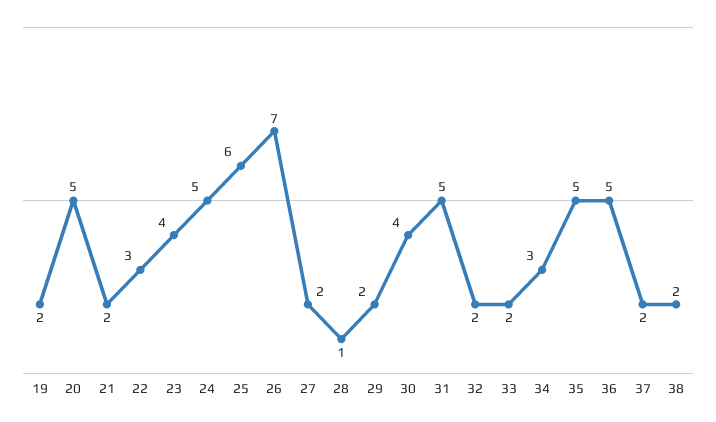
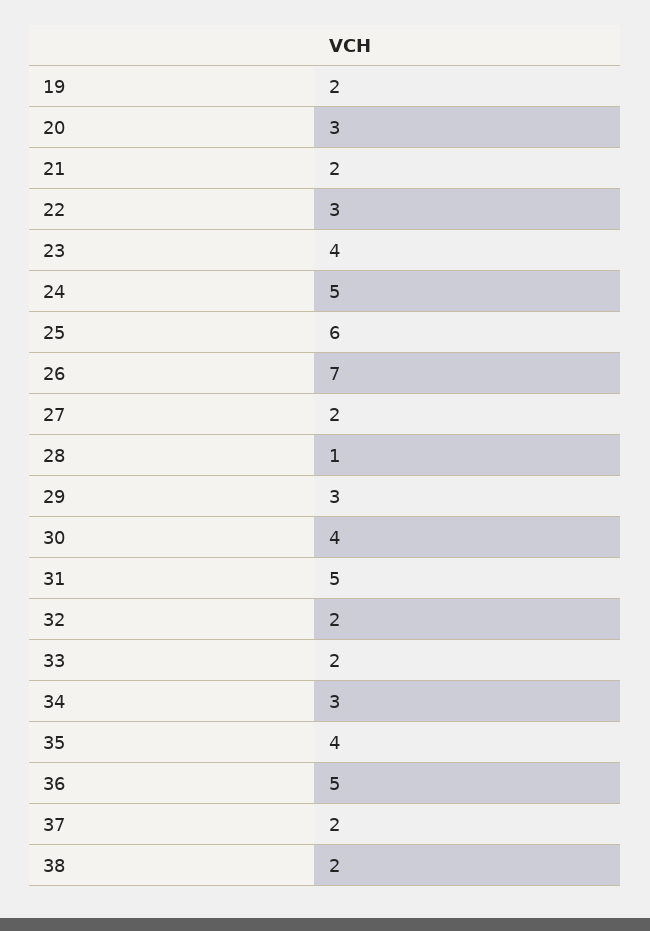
20: 5 -> 3
29: 2 -> 3
35: 5 -> 4

